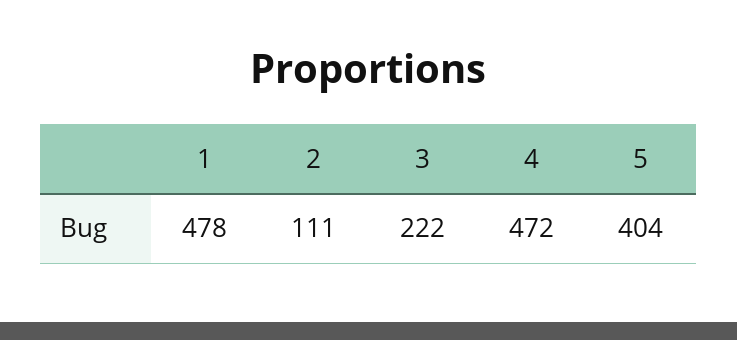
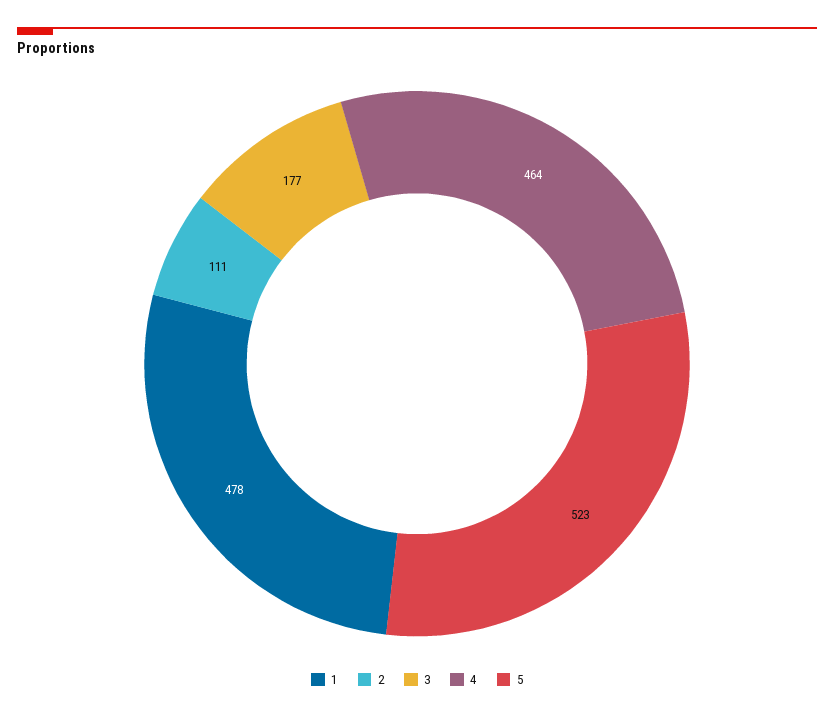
3: 222 -> 177
4: 472 -> 464
5: 404 -> 523

